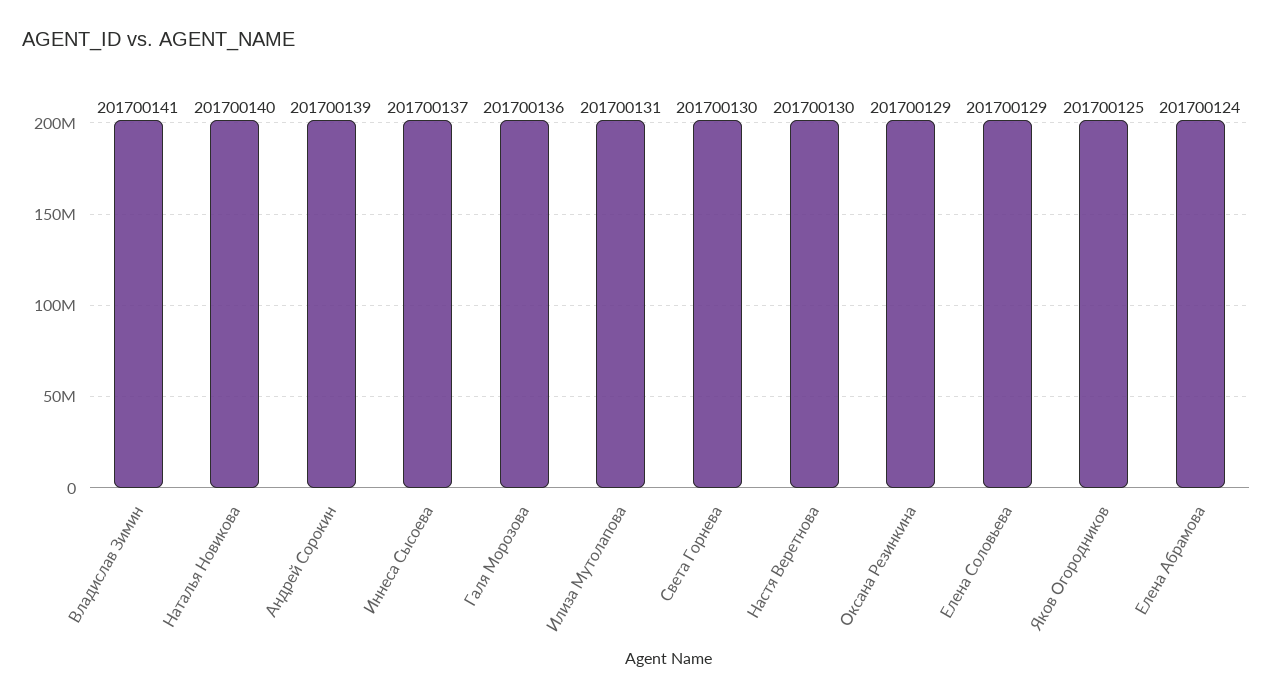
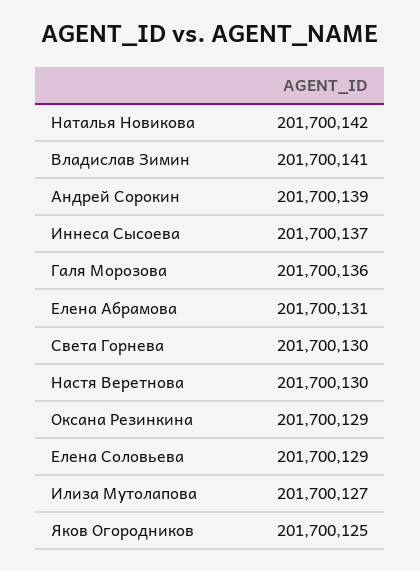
Наталья Новикова: 201700140 -> 201700142
Илиза Мутолапова: 201700131 -> 201700127
Елена Абрамова: 201700124 -> 201700131

